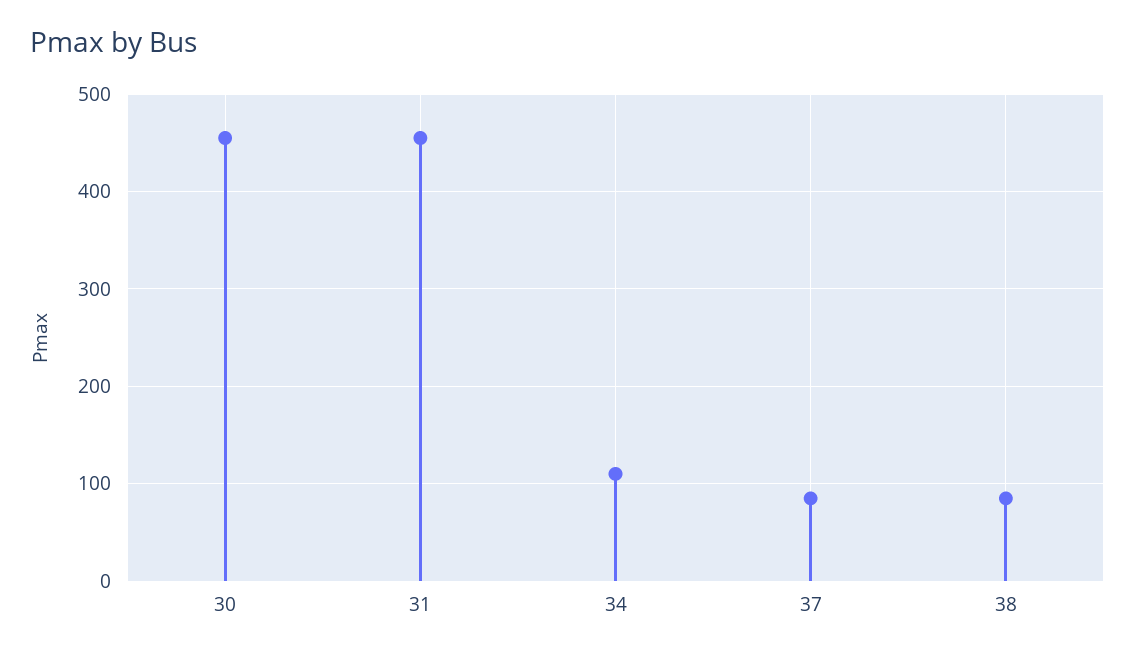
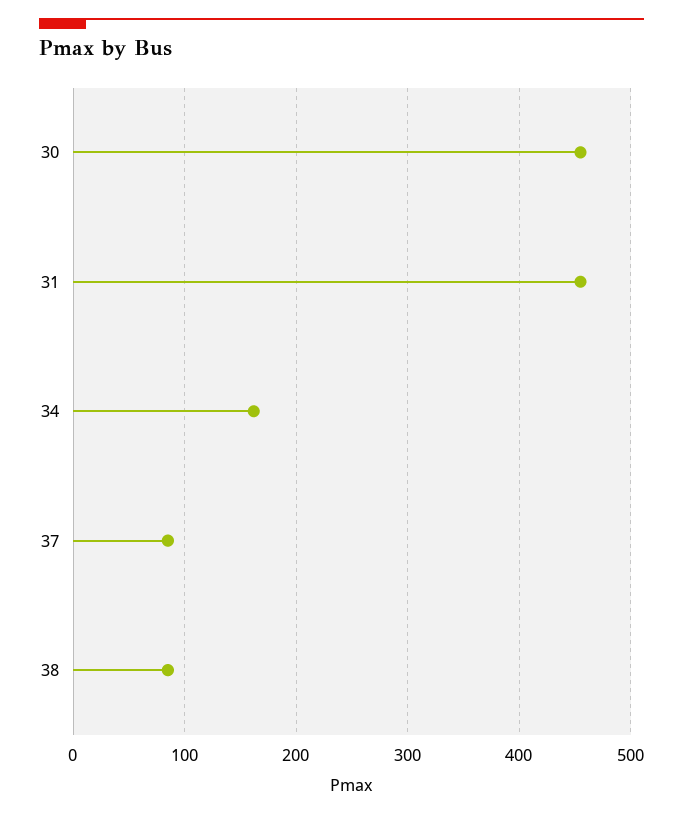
34: 110 -> 160

